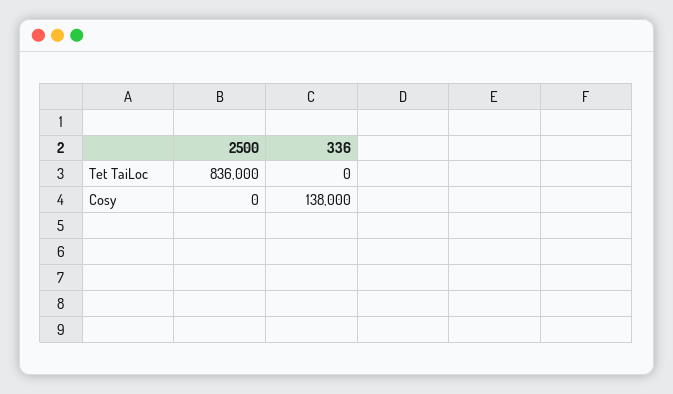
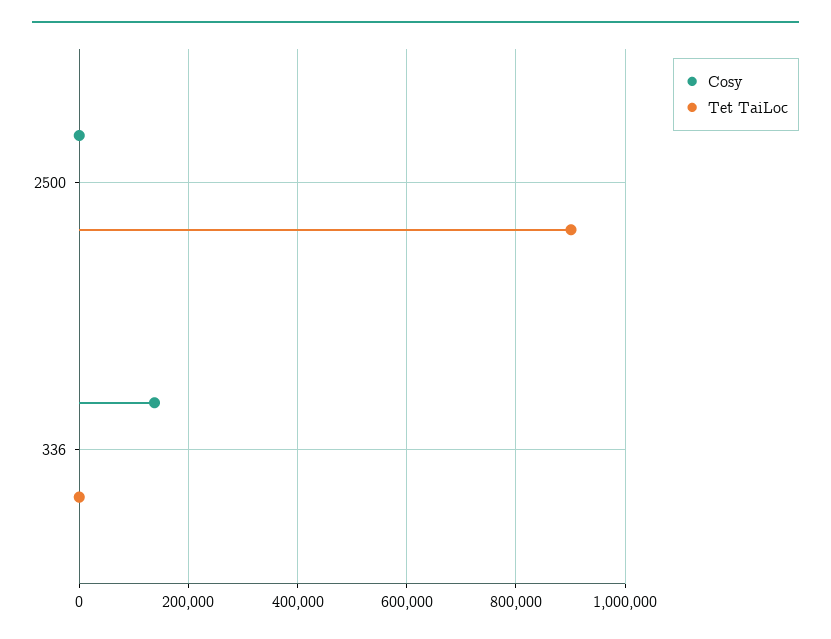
Tet TaiLoc, 2500: 836000 -> 900000

